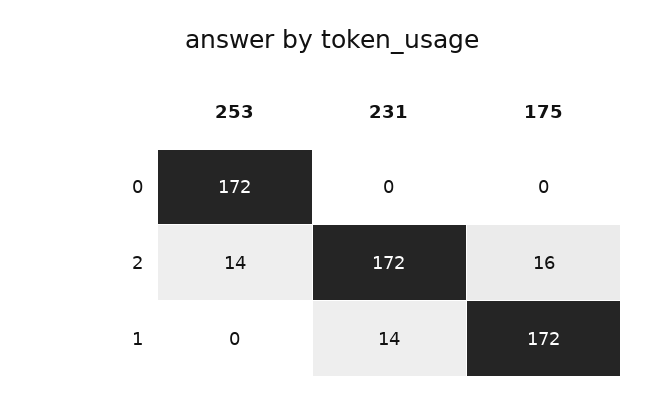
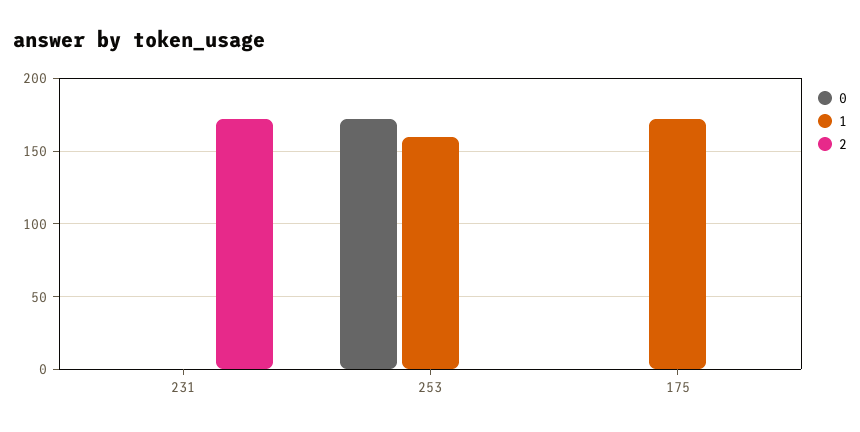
2, 253: 14 -> 0
2, 175: 16 -> 0
1, 253: 0 -> 160
1, 231: 14 -> 0

